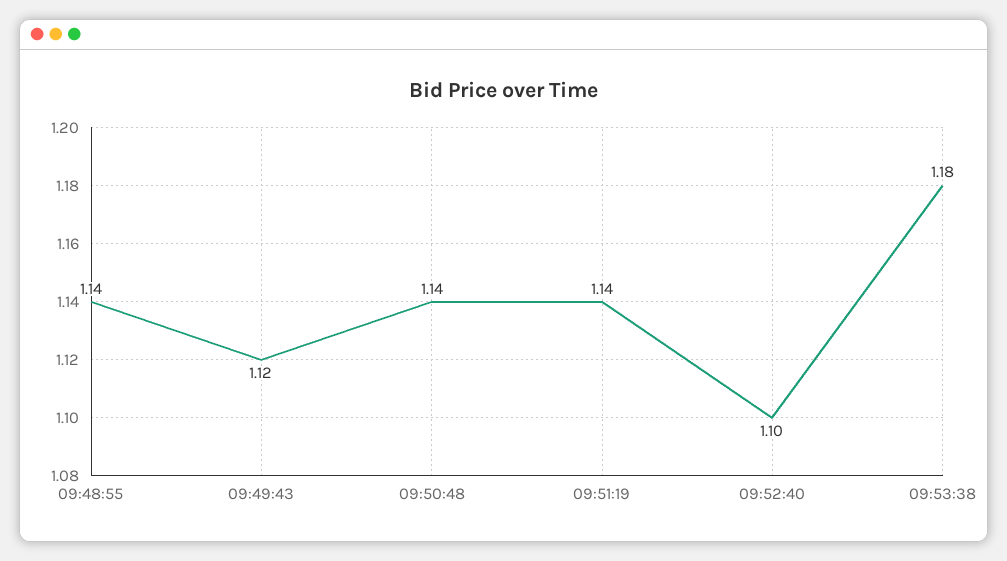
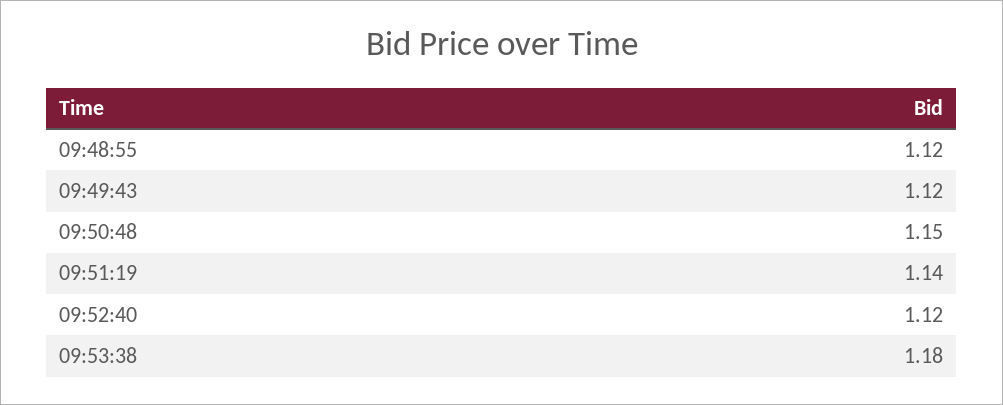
09:48:55: 1.14 -> 1.12
09:50:48: 1.14 -> 1.15
09:52:40: 1.1 -> 1.12

